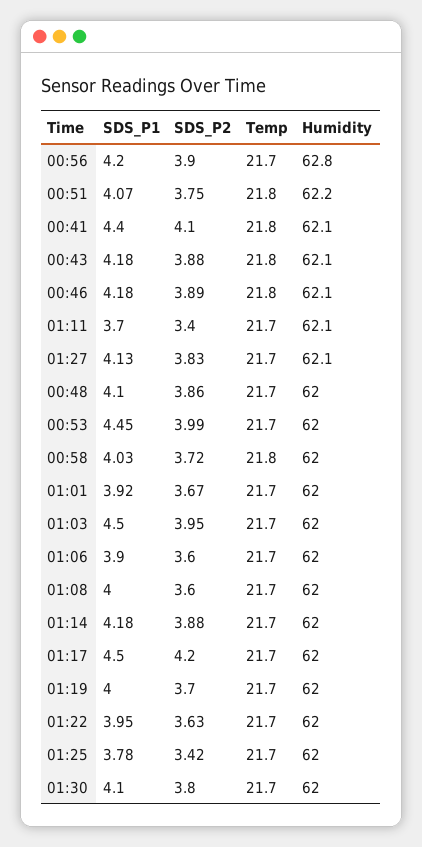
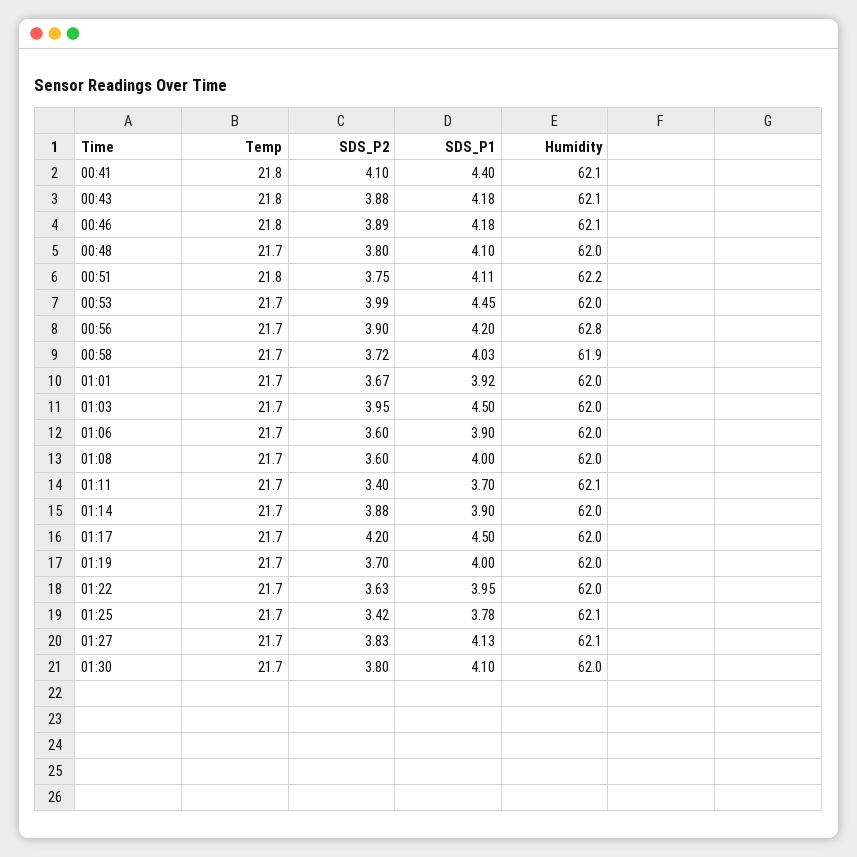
SDS_P1, 00:51: 4.07 -> 4.11
SDS_P2, 00:48: 3.86 -> 3.8
Temp, 00:58: 21.8 -> 21.7
Humidity, 00:58: 62 -> 61.9
SDS_P1, 01:14: 4.18 -> 3.9
Humidity, 01:25: 62 -> 62.1

